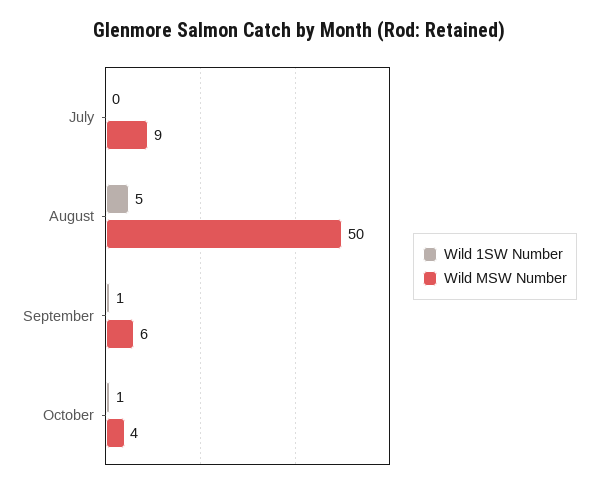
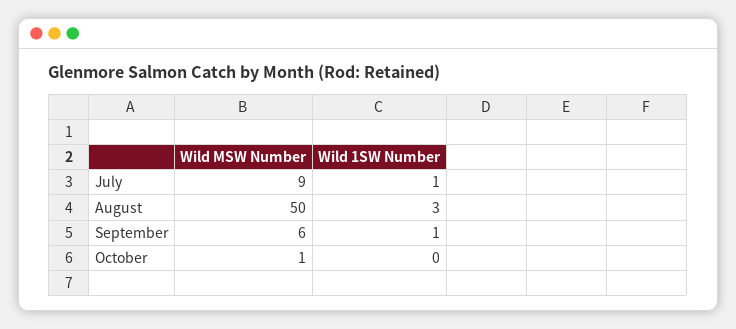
Wild 1SW Number, July: 0 -> 1
Wild 1SW Number, August: 5 -> 3
Wild 1SW Number, October: 1 -> 0
Wild MSW Number, October: 4 -> 1

